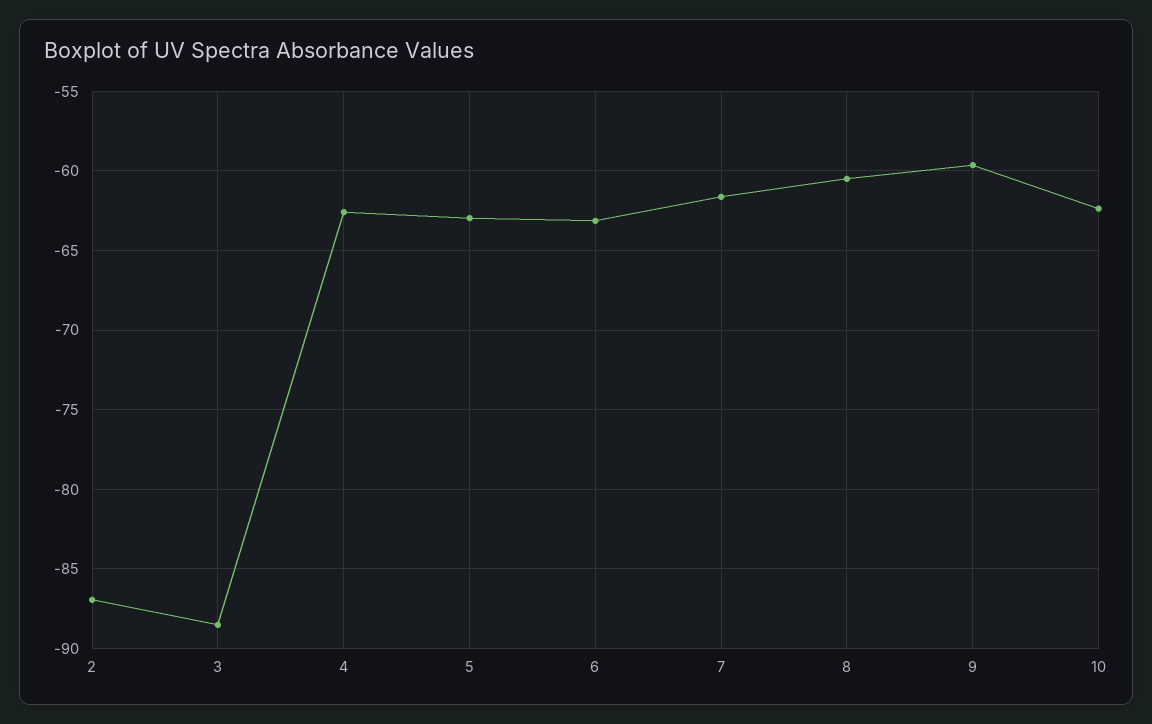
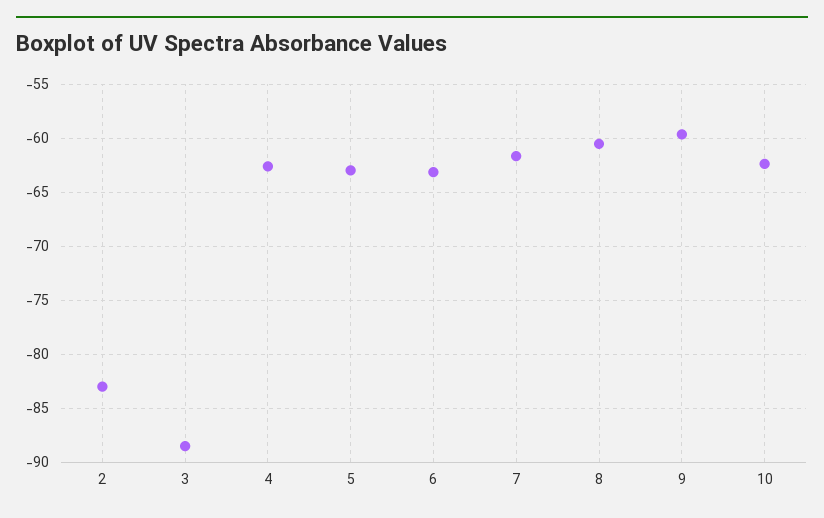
2: -87 -> -83

